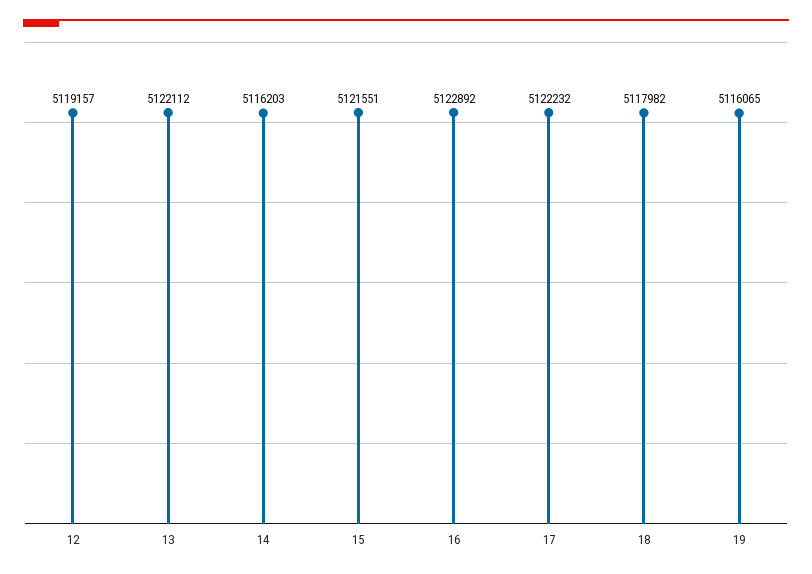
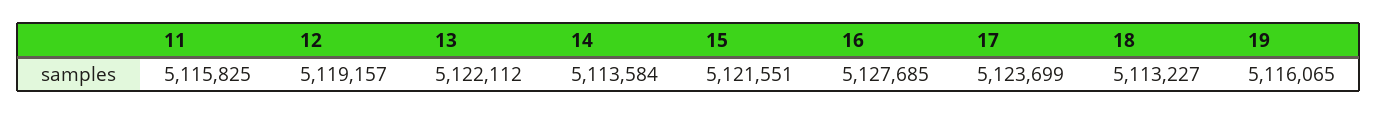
14: 5116203 -> 5113584
16: 5122892 -> 5127685
17: 5122232 -> 5123699
18: 5117982 -> 5113227
11: none -> 5115825

